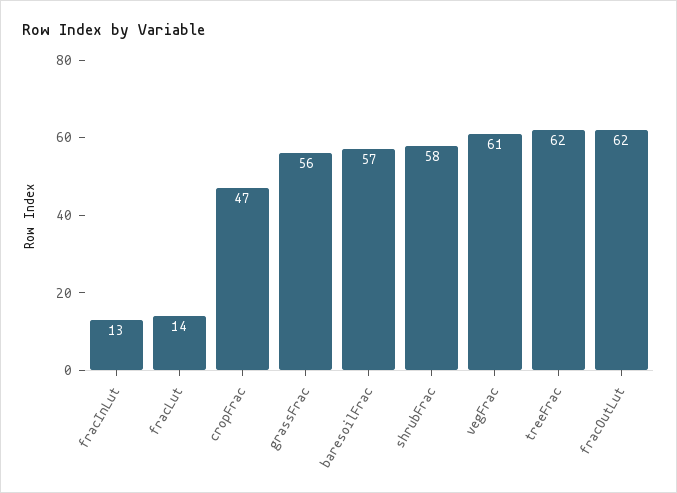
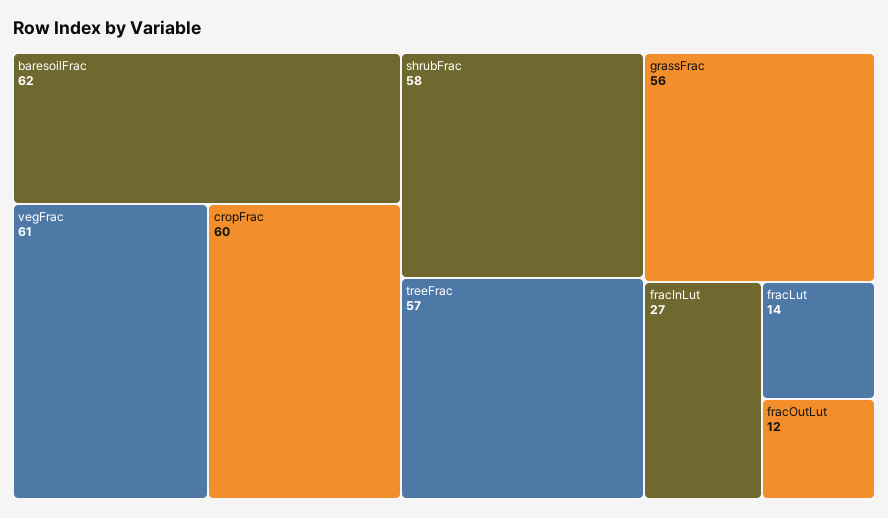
fracInLut: 13 -> 27
cropFrac: 47 -> 60
baresoilFrac: 57 -> 62
treeFrac: 62 -> 57
fracOutLut: 62 -> 12

